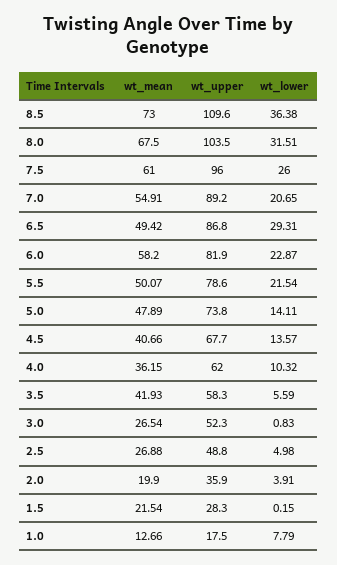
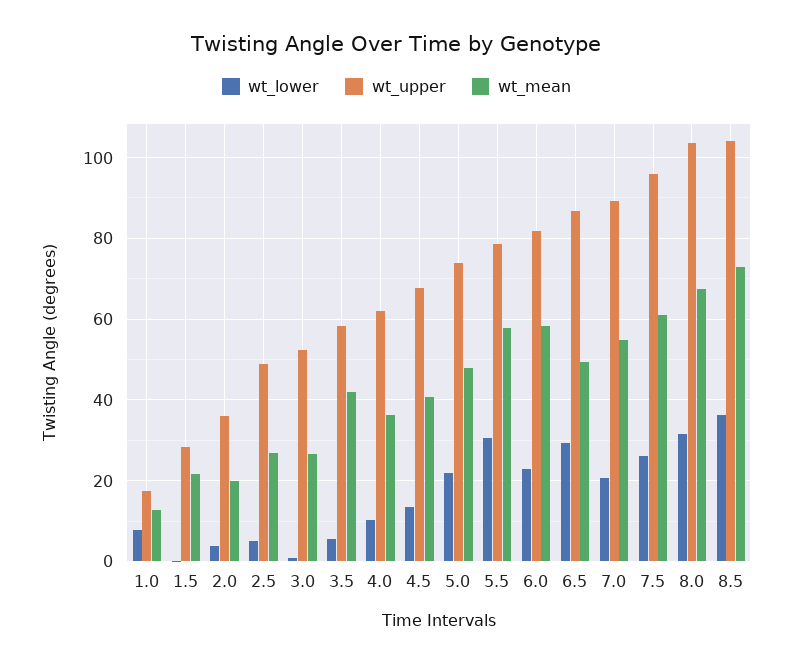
wt_upper, 8.5: 109.6 -> 104
wt_mean, 5.5: 50.07 -> 58
wt_lower, 5.5: 21.54 -> 30
wt_lower, 5.0: 14.11 -> 22

